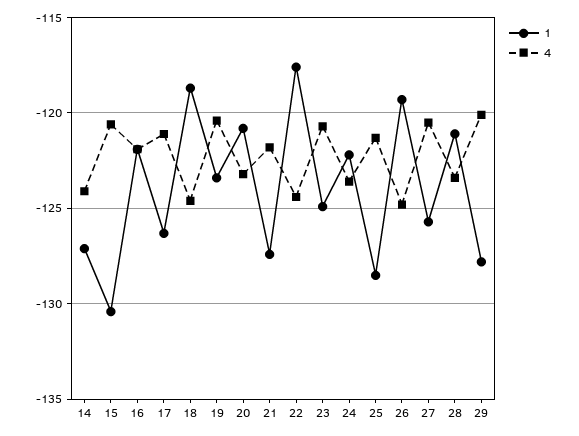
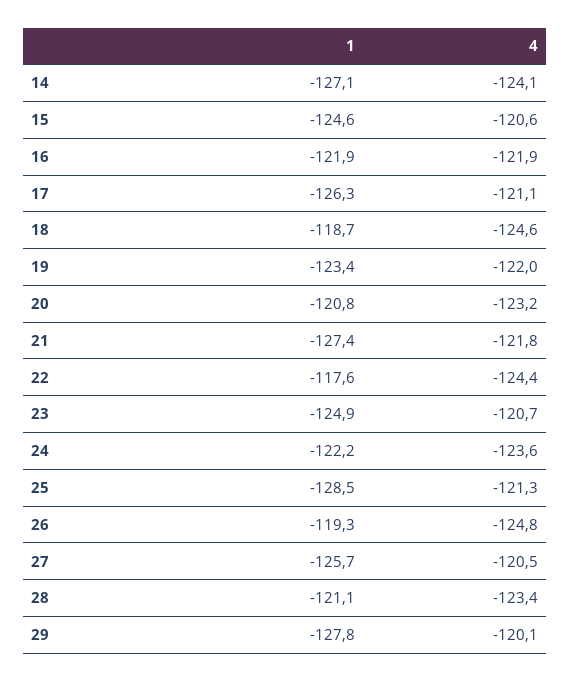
1, 15: -130.5 -> -124.6
4, 19: -120.5 -> -122

